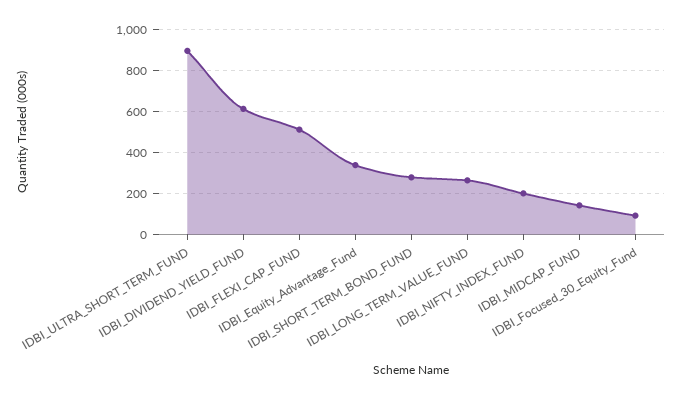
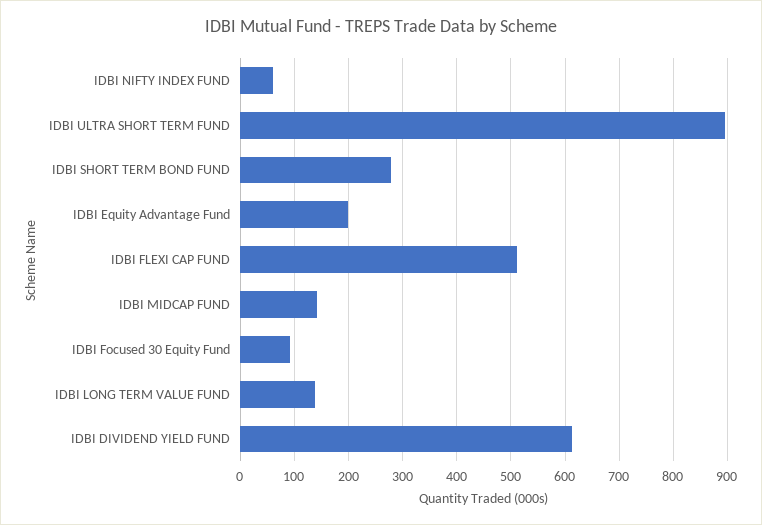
IDBI_Equity_Advantage_Fund: 350 -> 200
IDBI_LONG_TERM_VALUE_FUND: 250 -> 140
IDBI_NIFTY_INDEX_FUND: 200 -> 60

